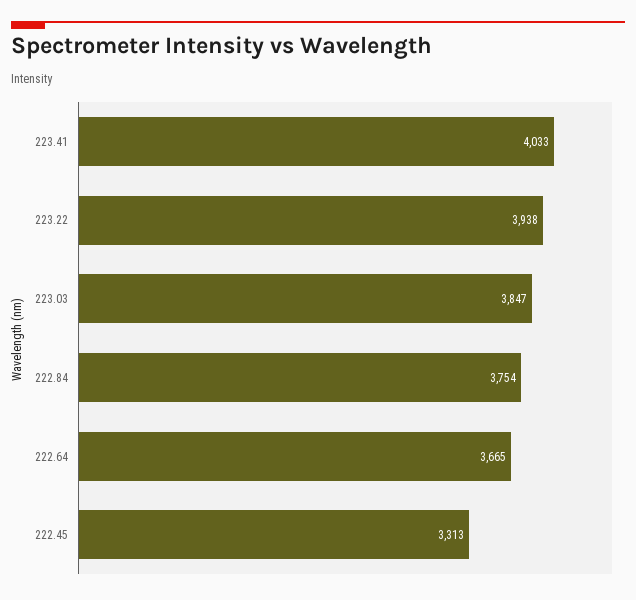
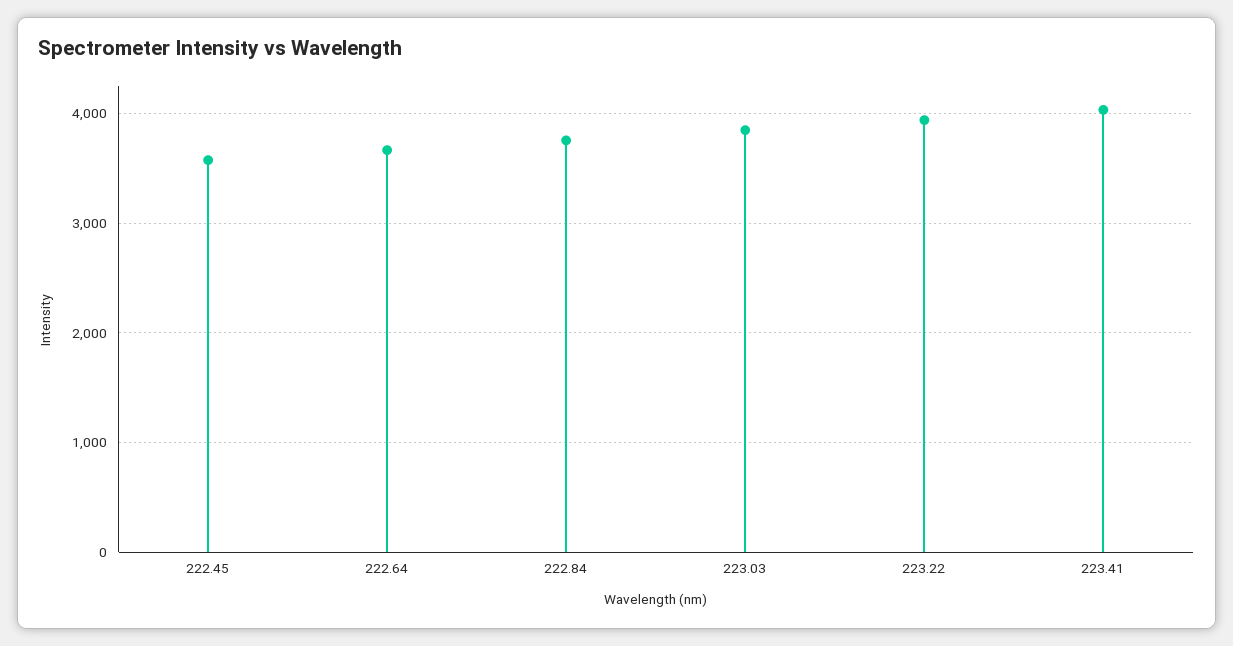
222.45: 3313 -> 3600

